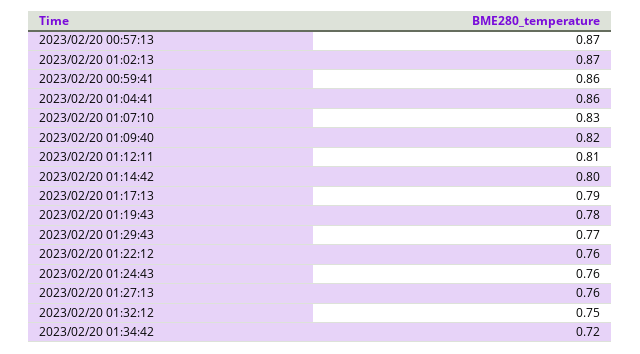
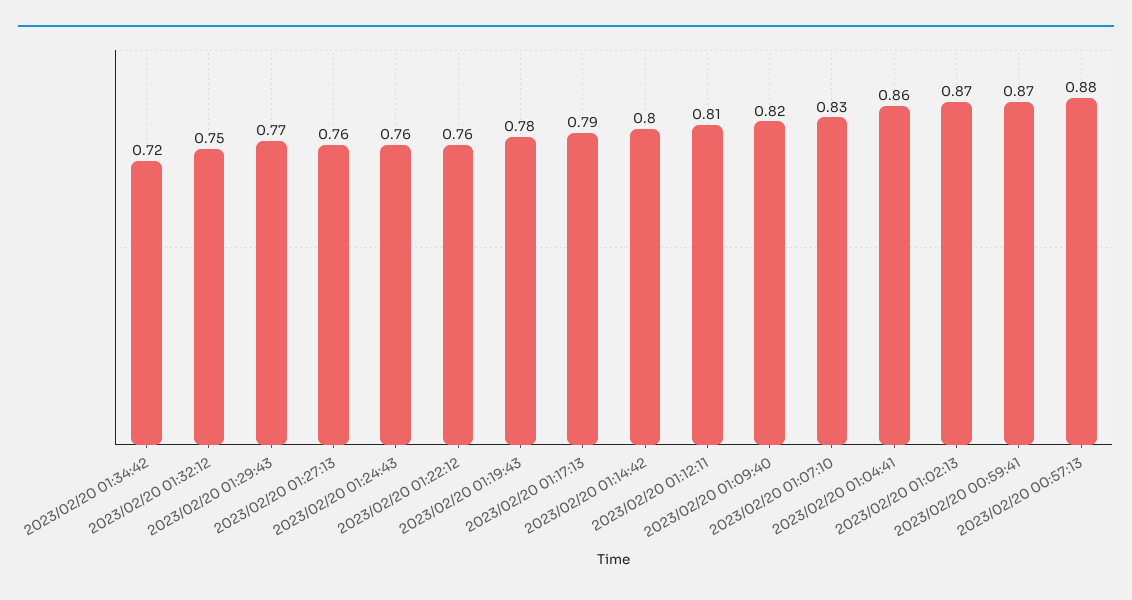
2023/02/20 00:57:13: 0.87 -> 0.88
2023/02/20 00:59:41: 0.86 -> 0.87

